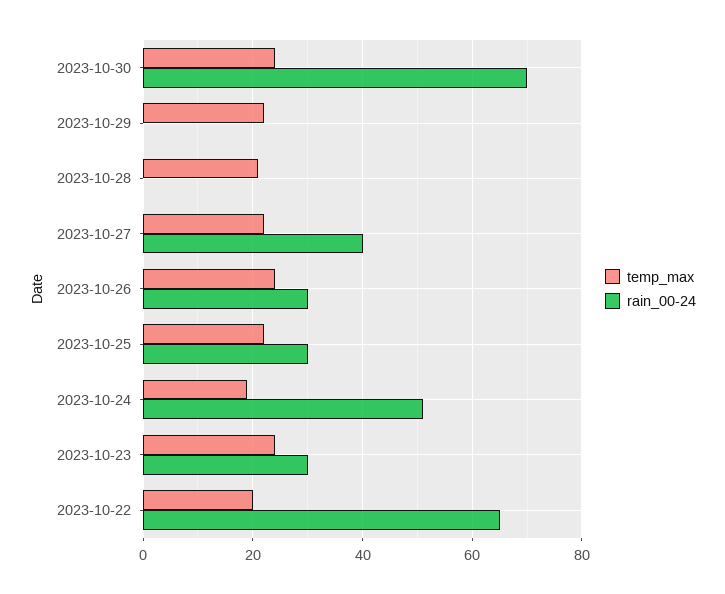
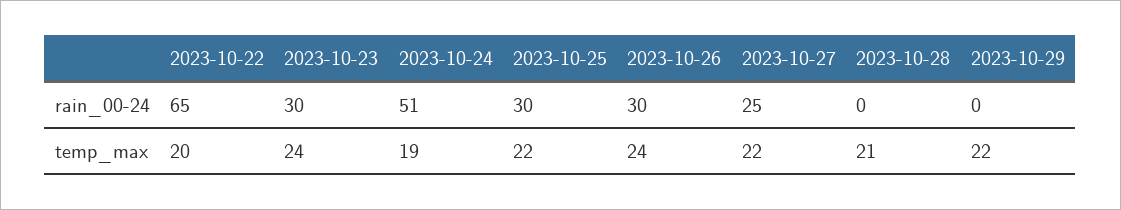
temp_max, 2023-10-30: 25 -> none
rain_00-24, 2023-10-30: 70 -> none
rain_00-24, 2023-10-27: 40 -> 25

